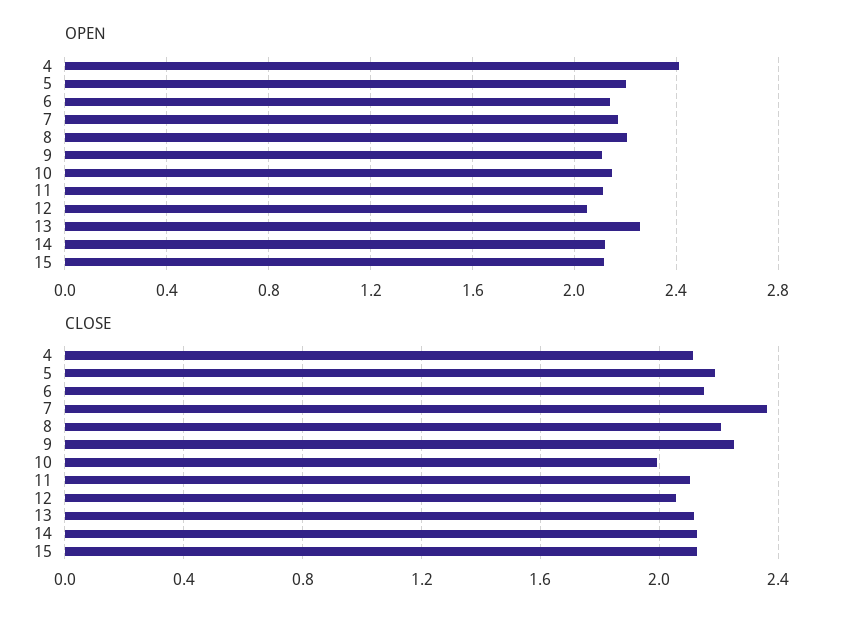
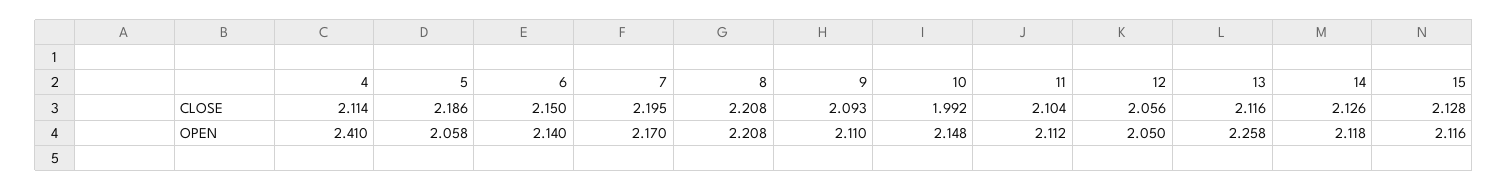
OPEN, 5: 2.2 -> 2.058
CLOSE, 7: 2.35 -> 2.195
CLOSE, 9: 2.25 -> 2.093

